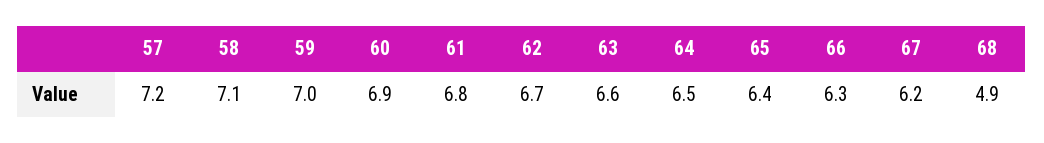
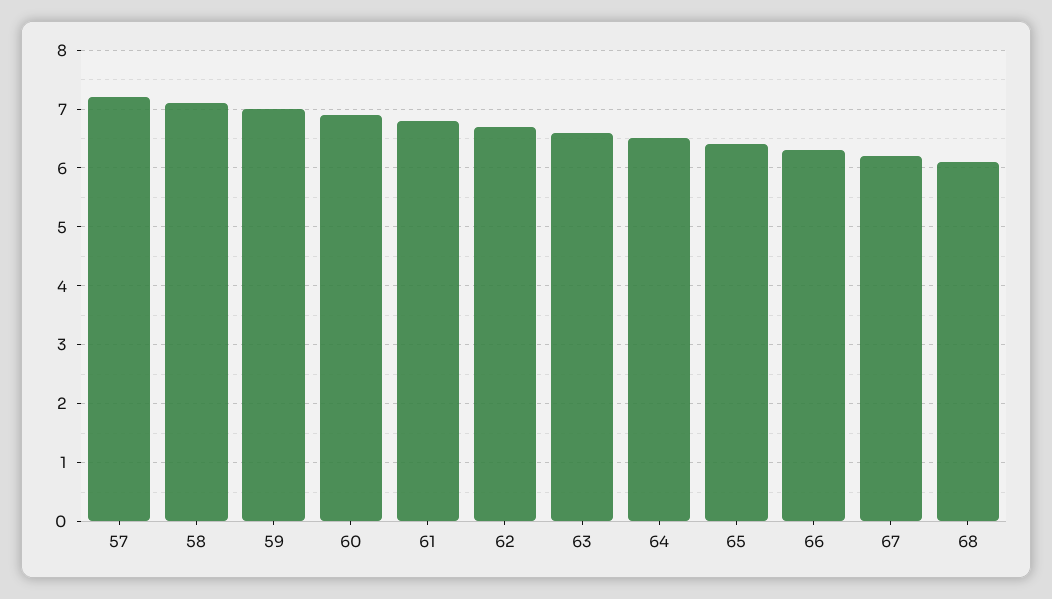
68: 4.9 -> 6

